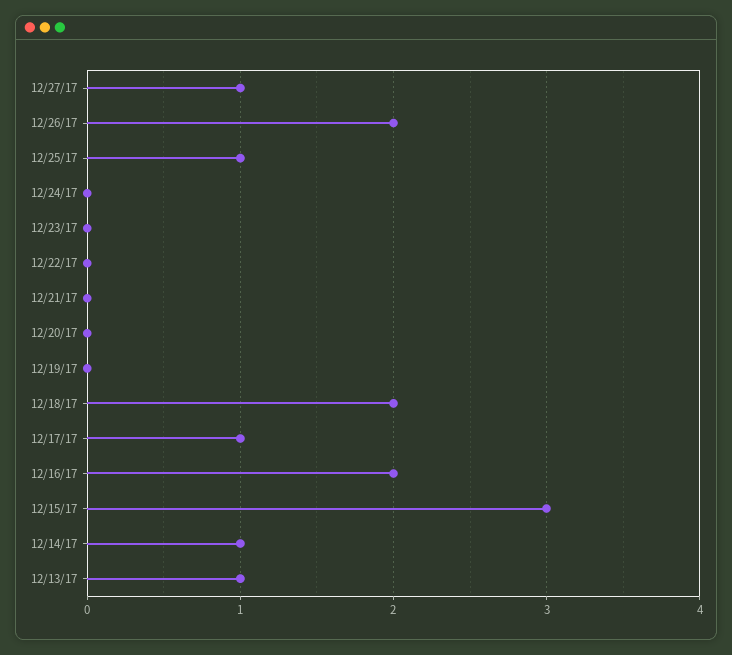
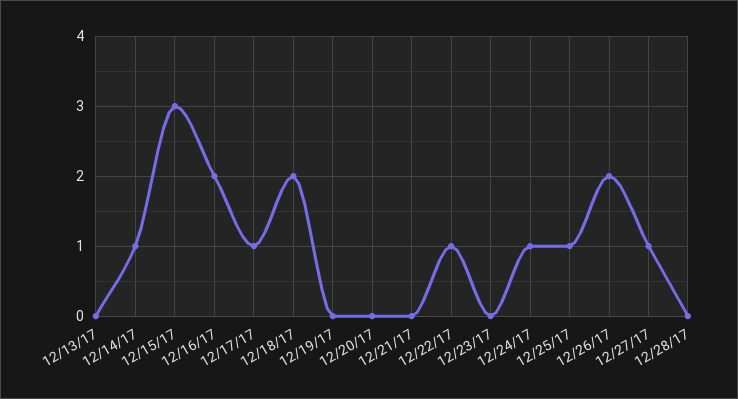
12/24/17: 0 -> 1
12/22/17: 0 -> 1
12/13/17: 1 -> 0
12/28/17: none -> 0

